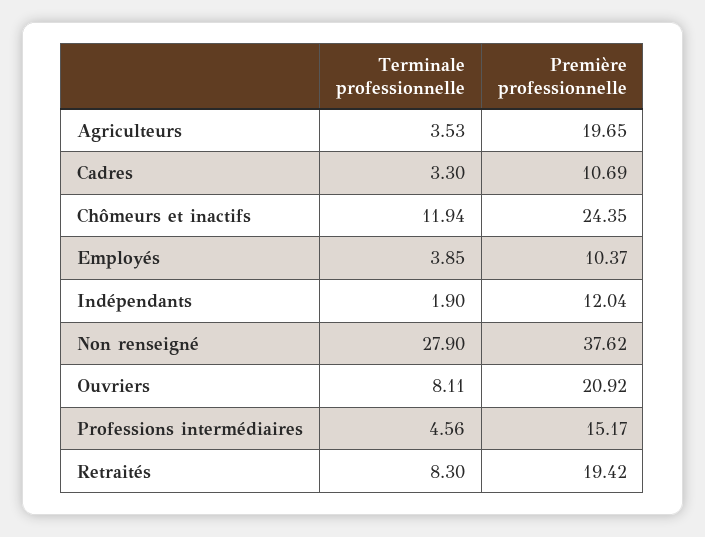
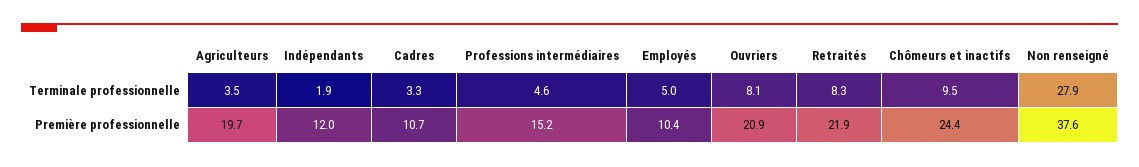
Terminale professionnelle, Chômeurs et inactifs: 11.94 -> 9.5
Terminale professionnelle, Employés: 3.85 -> 5
Première professionnelle, Retraités: 19.42 -> 21.9

